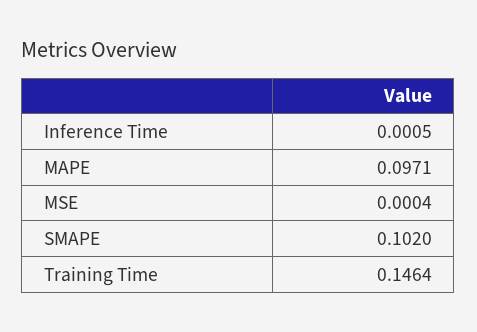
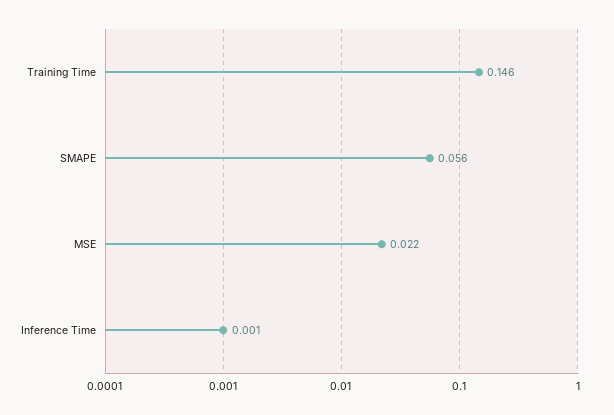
MAPE: 0.0971 -> none
MSE: 0.0004 -> 0.022
SMAPE: 0.102 -> 0.056

